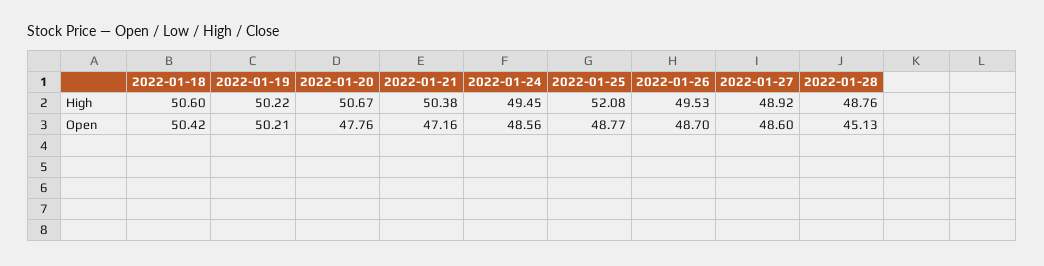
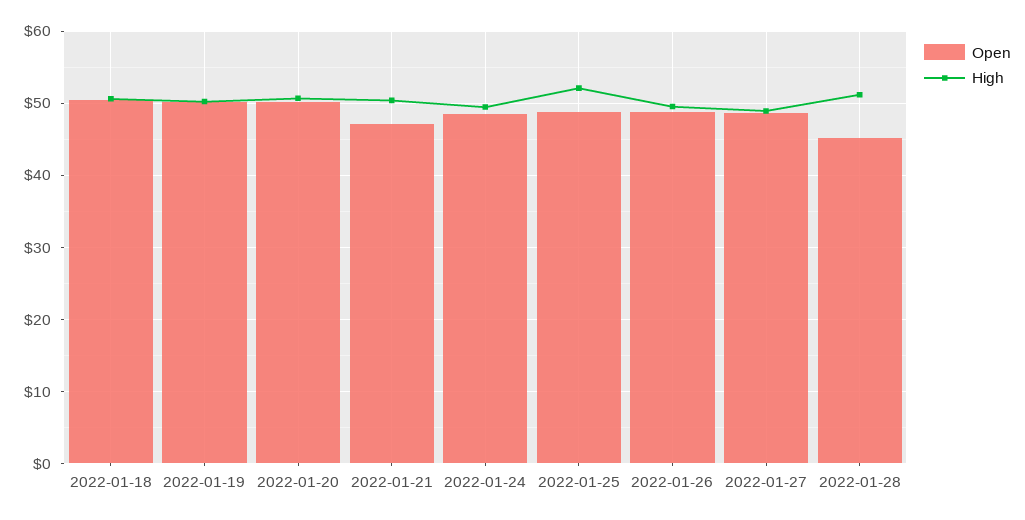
High, 2022-01-28: 48.76 -> 51
Open, 2022-01-20: 47.76 -> 50

